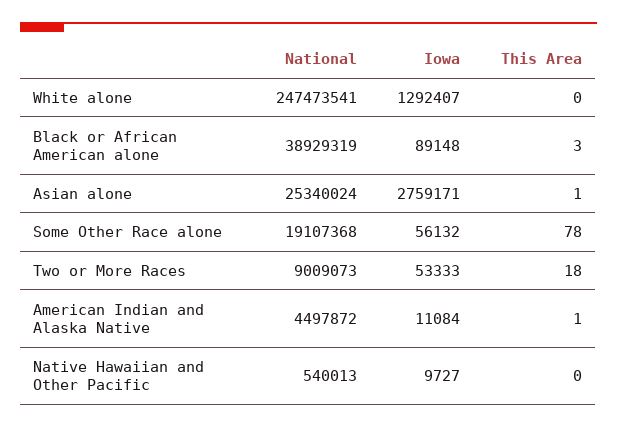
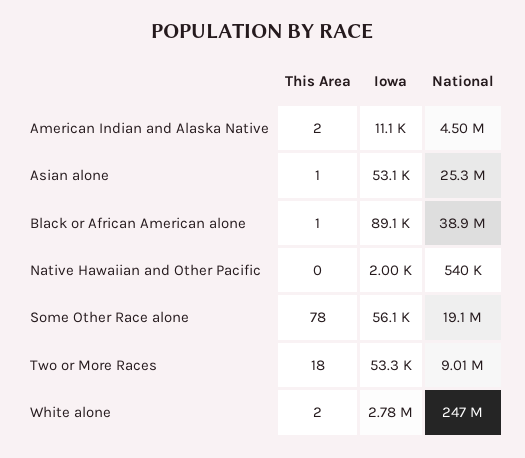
Iowa, White alone: 1292407 -> 2780000
This Area, White alone: 0 -> 2
This Area, Black or African American alone: 3 -> 1
Iowa, Asian alone: 2759171 -> 53100
This Area, American Indian and Alaska Native: 1 -> 2
Iowa, Native Hawaiian and Other Pacific: 9727 -> 2000

